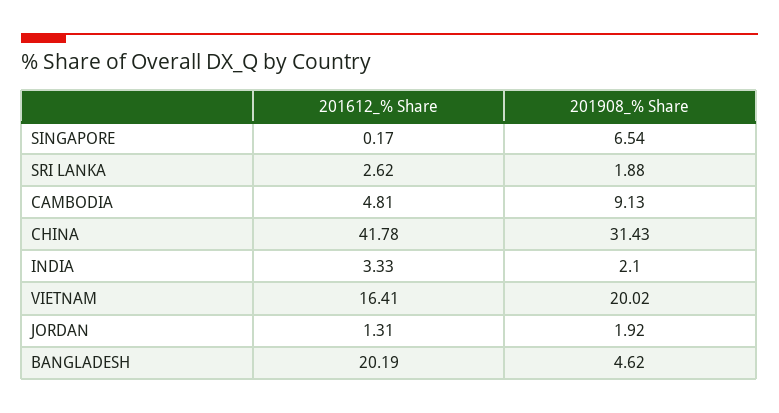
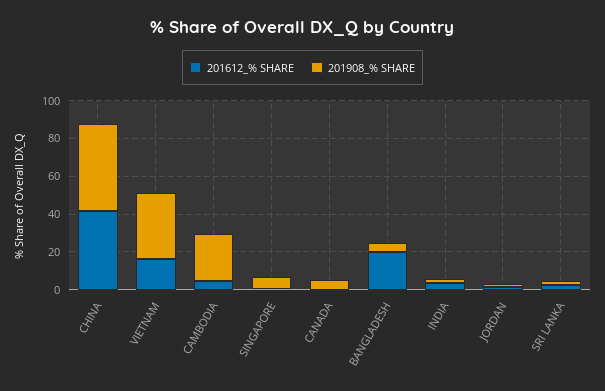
201908_% Share, CAMBODIA: 9.13 -> 25
201908_% Share, CHINA: 31.43 -> 45
201908_% Share, VIETNAM: 20.02 -> 35
201612_% Share, CANADA: none -> 0
201908_% Share, CANADA: none -> 5

